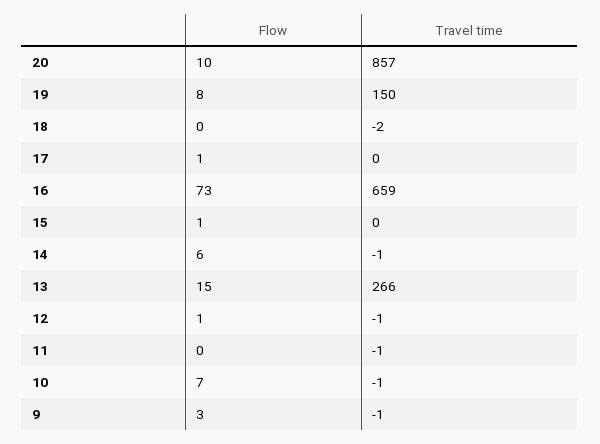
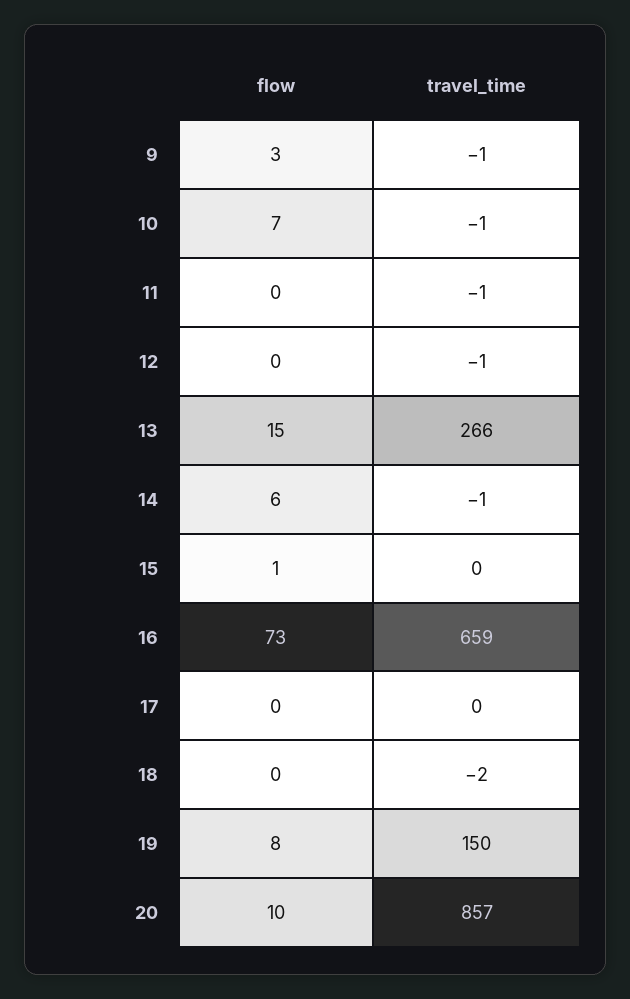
Flow, 17: 1 -> 0
Flow, 12: 1 -> 0

